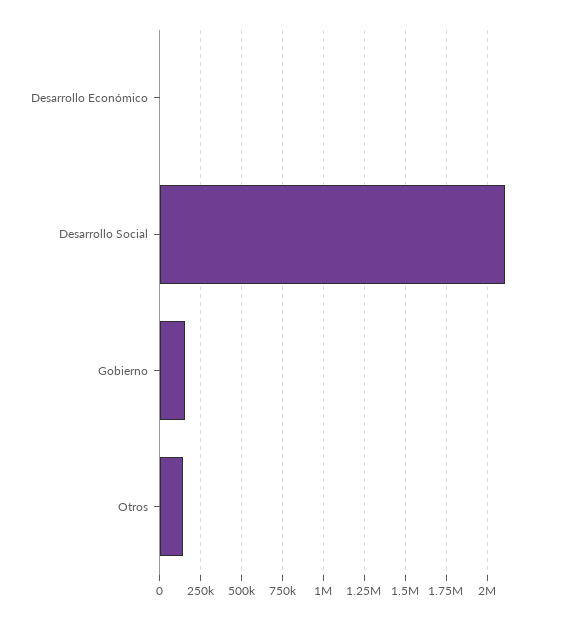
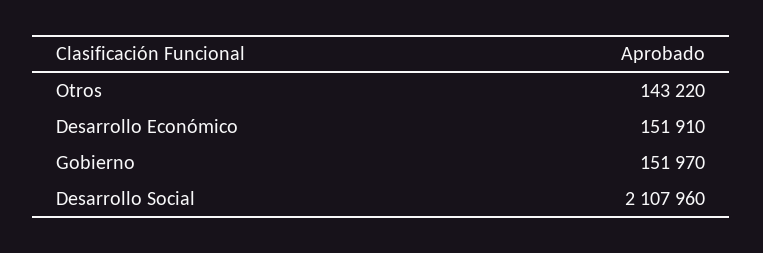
Desarrollo Económico: 0 -> 151910

